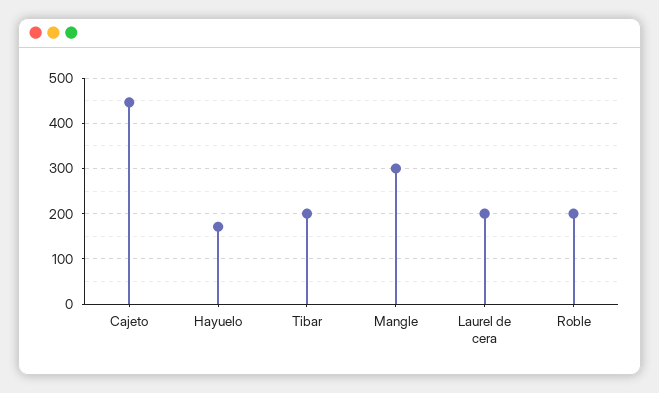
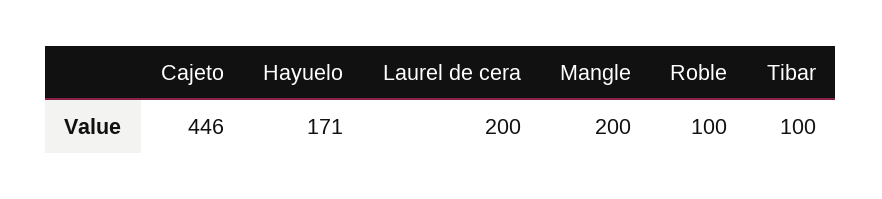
Tibar: 200 -> 100
Mangle: 300 -> 200
Roble: 200 -> 100

